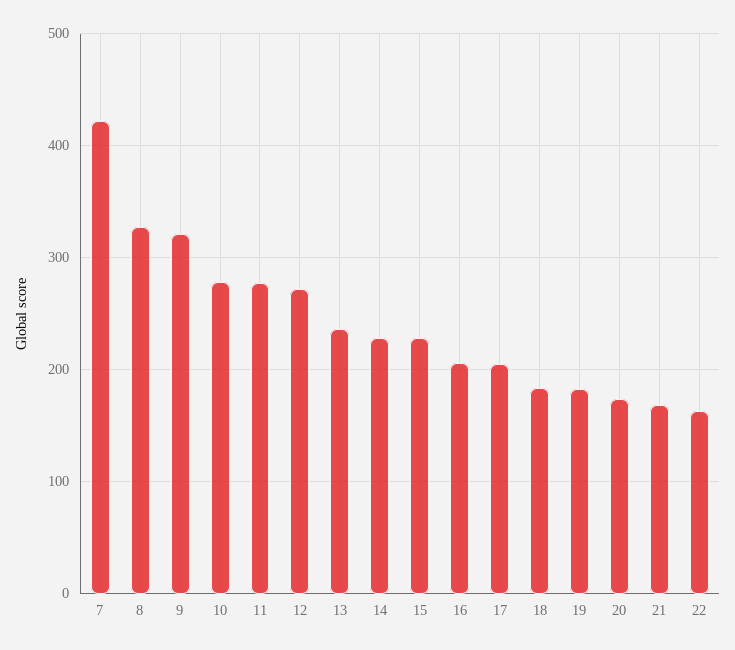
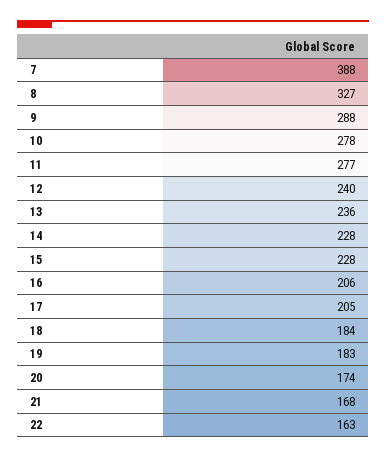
7: 420 -> 388
9: 320 -> 288
12: 270 -> 240

